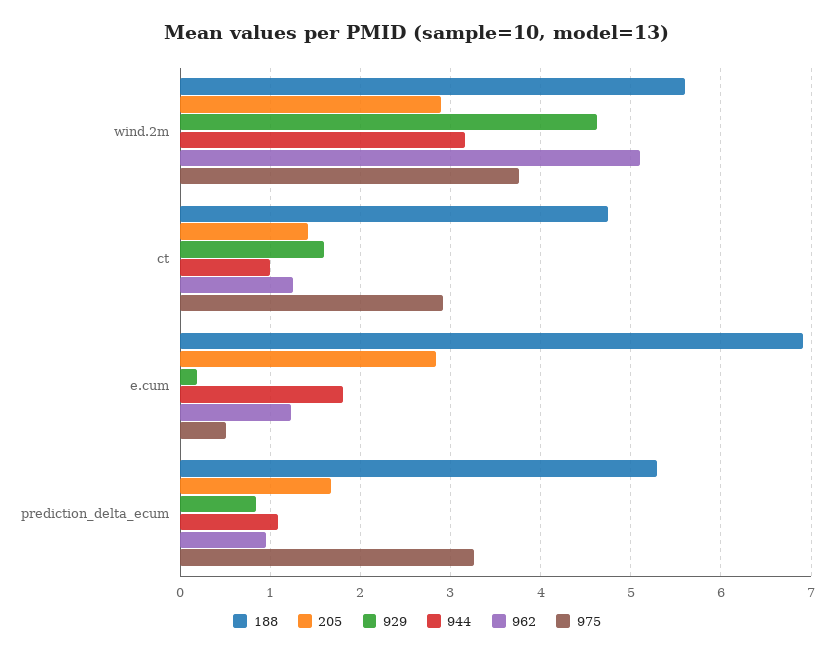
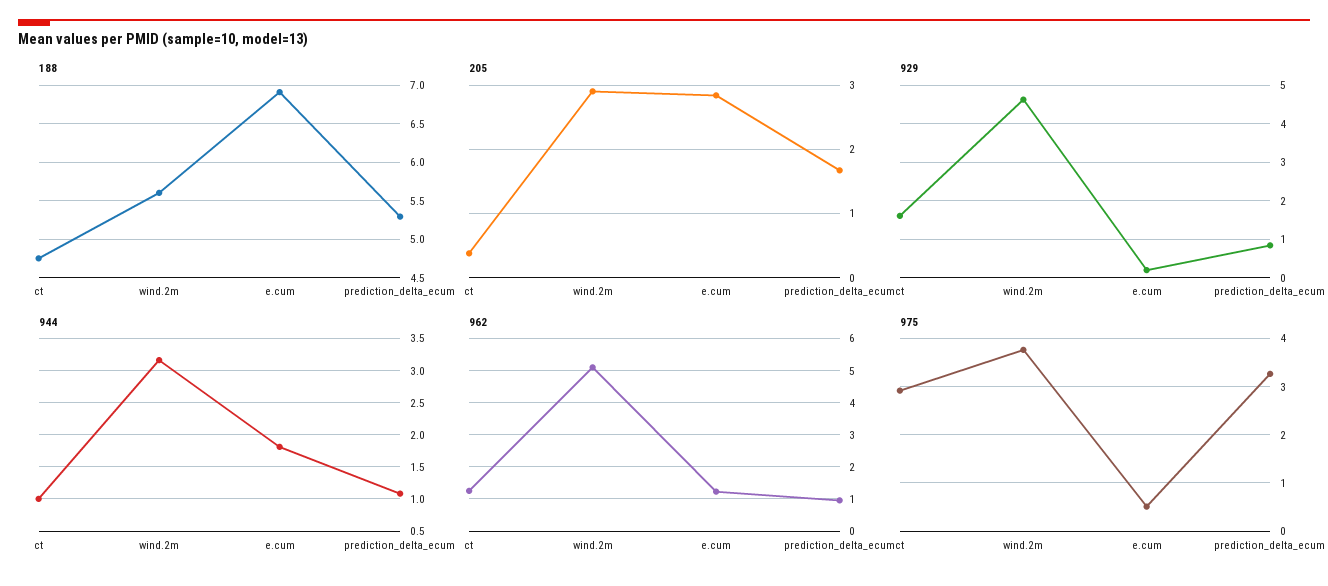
205, ct: 1.4 -> 0.4

